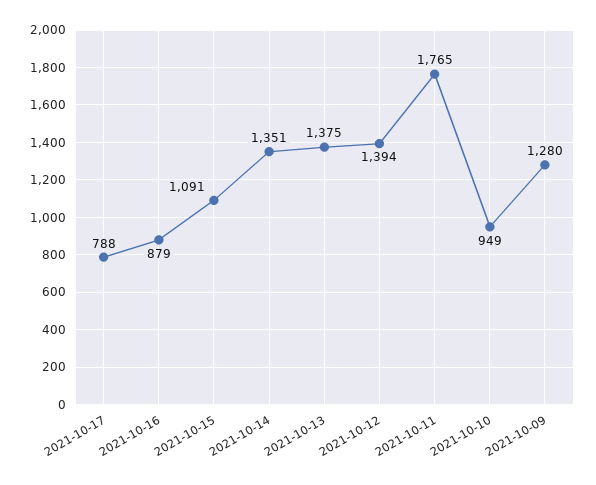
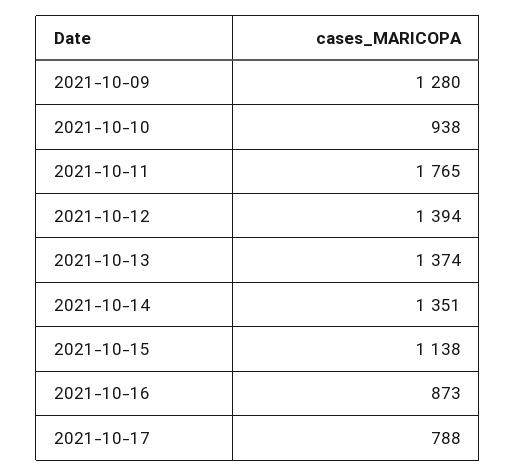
2021-10-16: 879 -> 873
2021-10-15: 1091 -> 1138
2021-10-13: 1375 -> 1374
2021-10-10: 949 -> 938

